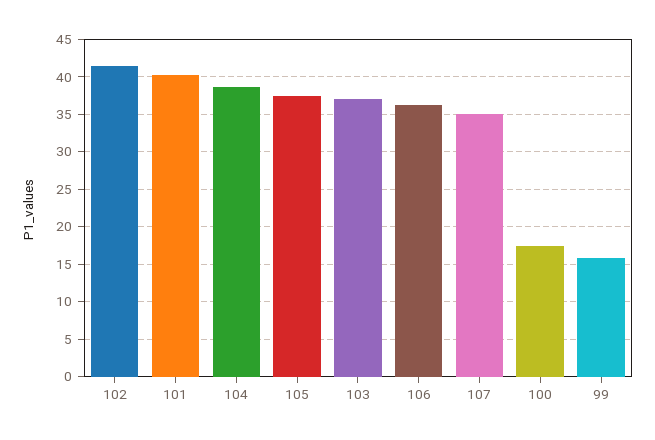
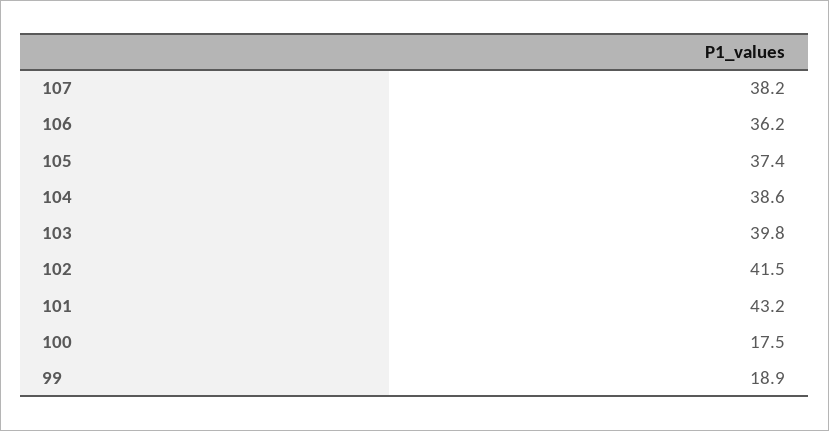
101: 40 -> 43.2
103: 37 -> 39.8
107: 35 -> 38.2
99: 16 -> 18.9

